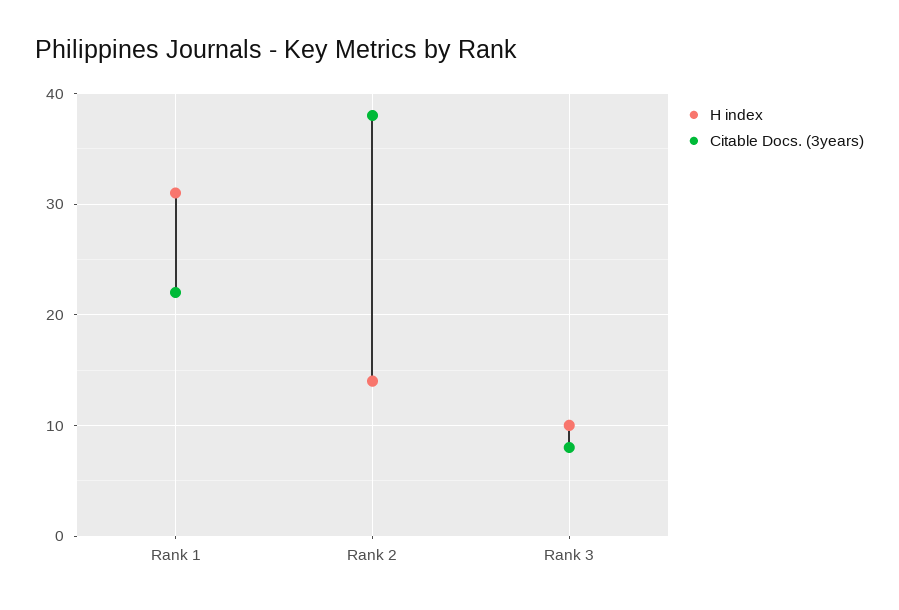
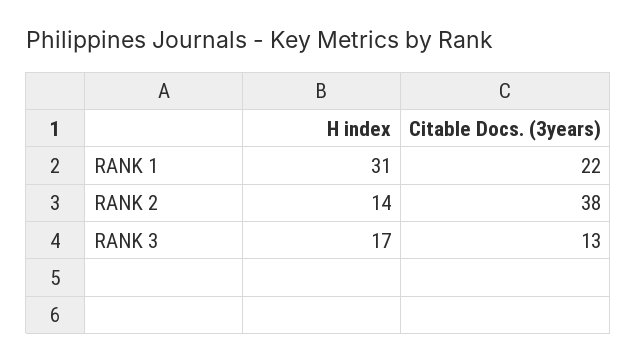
H index, Rank 3: 10 -> 17
Citable Docs. (3years), Rank 3: 8 -> 13

